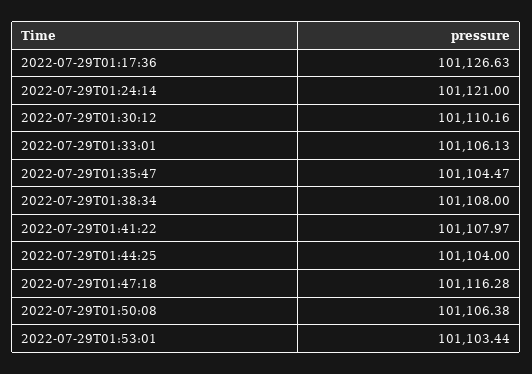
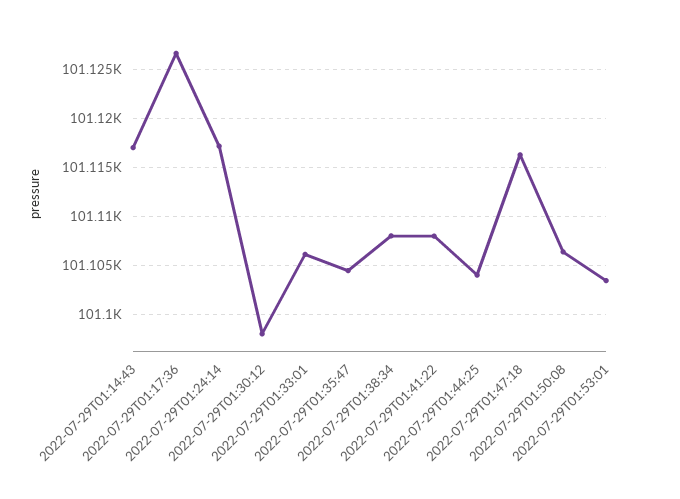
2022-07-29T01:24:14: 101121 -> 101117
2022-07-29T01:30:12: 101110.16 -> 101098
2022-07-29T01:14:43: none -> 101117

